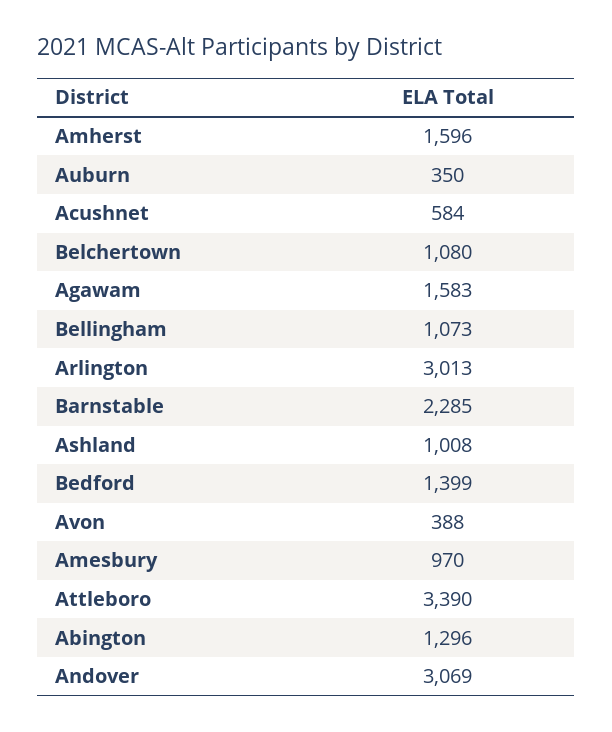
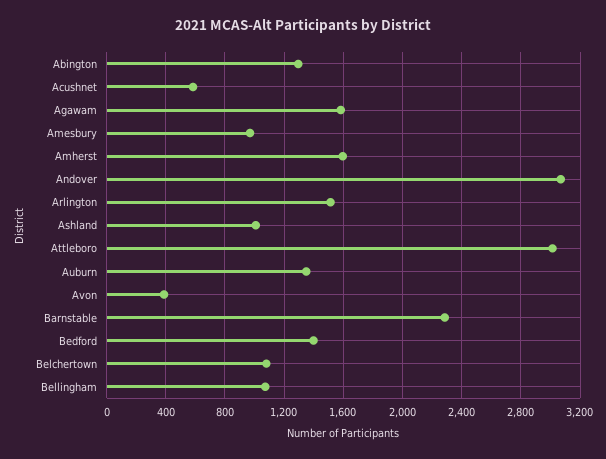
Auburn: 350 -> 1350
Arlington: 3013 -> 1500
Attleboro: 3390 -> 3000

